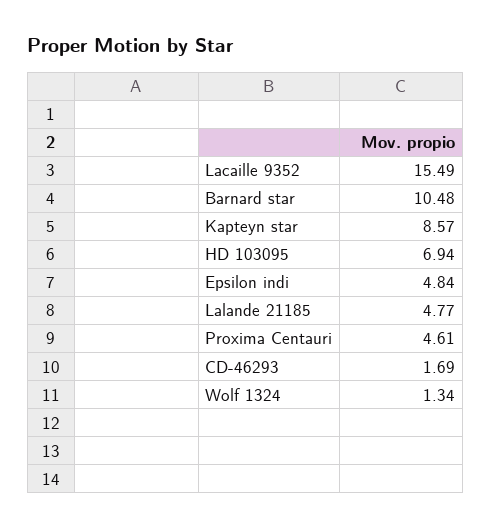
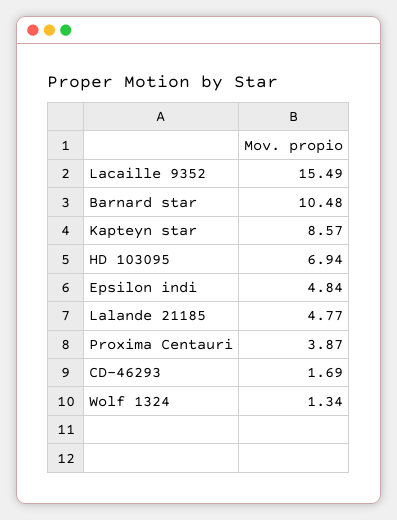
Proxima Centauri: 4.61 -> 3.87

